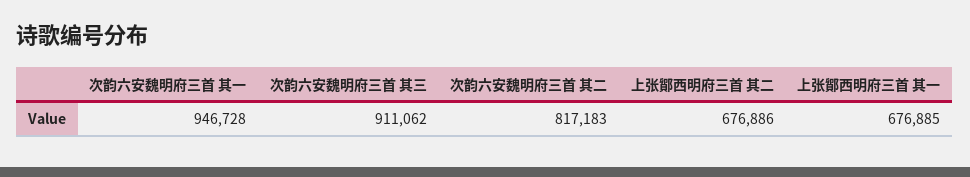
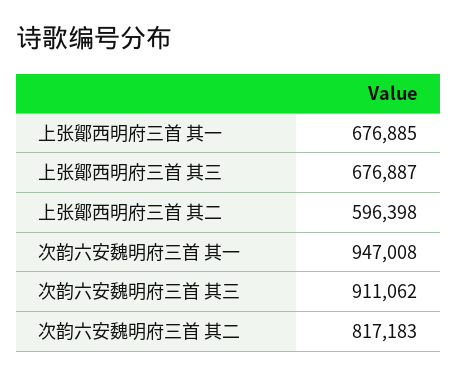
次韵六安魏明府三首 其一: 946728 -> 947008
上张鄮西明府三首 其二: 676886 -> 596398
上张鄮西明府三首 其三: none -> 676887

